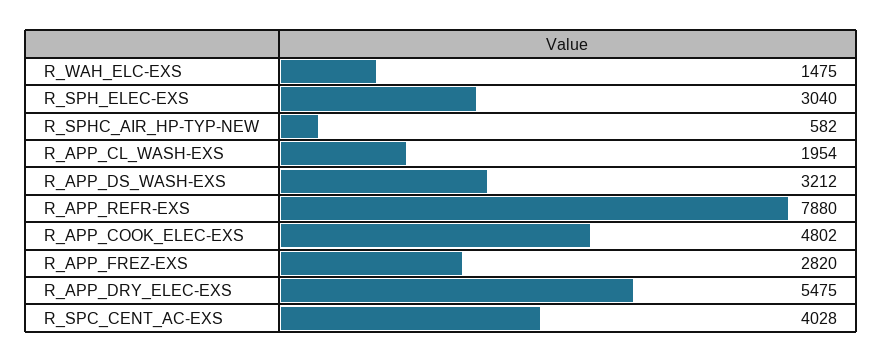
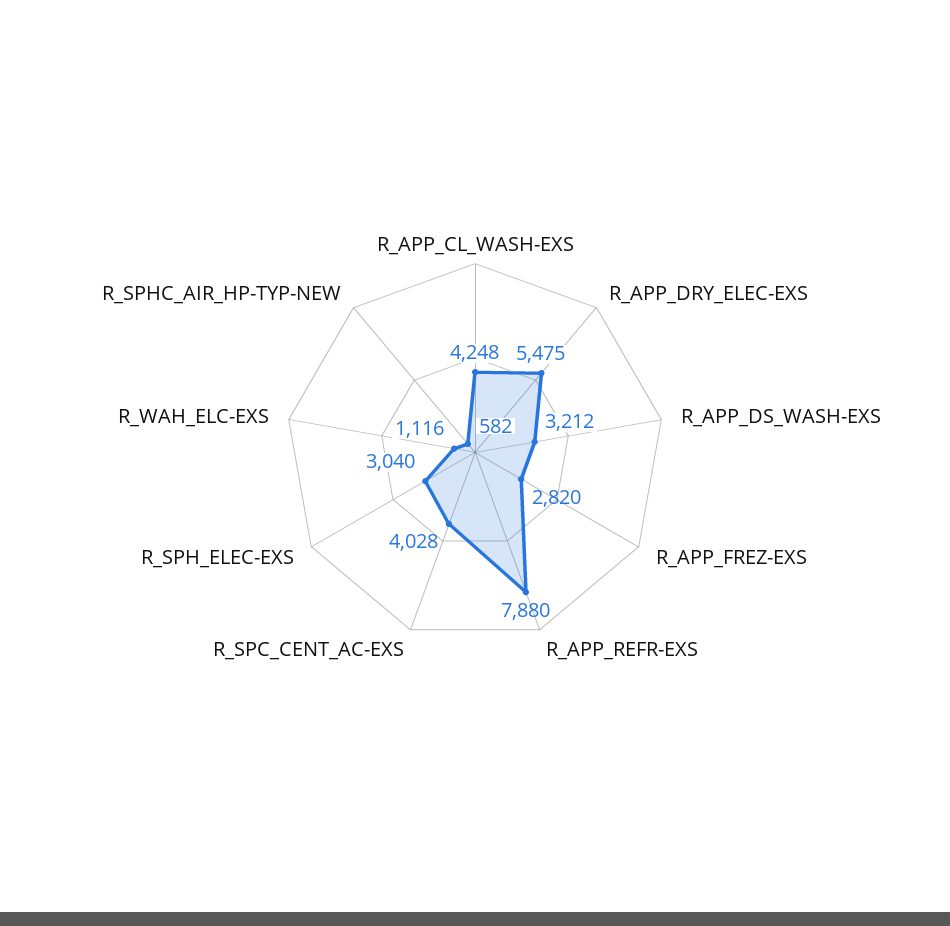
R_WAH_ELC-EXS: 1475 -> 1116
R_APP_CL_WASH-EXS: 1954 -> 4248
R_APP_COOK_ELEC-EXS: 4802 -> none

